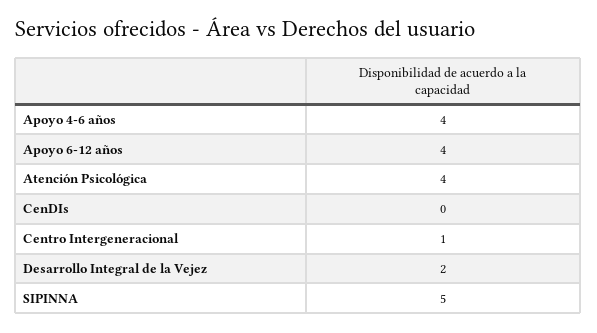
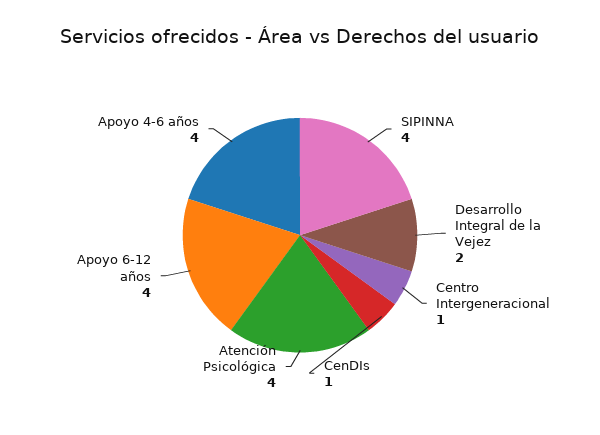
CenDIs: 0 -> 1
SIPINNA: 5 -> 4

